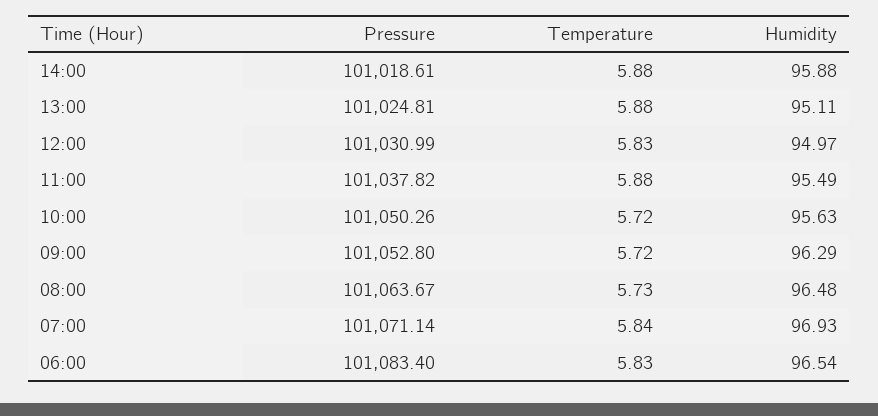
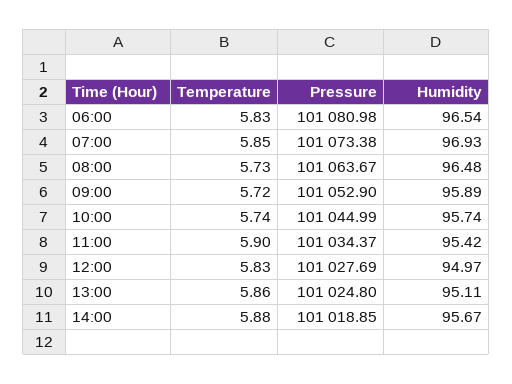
Pressure, 14:00: 101018.61 -> 101018.85
Humidity, 14:00: 95.88 -> 95.67
Pressure, 13:00: 101024.81 -> 101024.8
Temperature, 13:00: 5.88 -> 5.86
Pressure, 12:00: 101030.99 -> 101027.69
Pressure, 11:00: 101037.82 -> 101034.37
Temperature, 11:00: 5.88 -> 5.9
Humidity, 11:00: 95.49 -> 95.42
Pressure, 10:00: 101050.26 -> 101044.99
Temperature, 10:00: 5.72 -> 5.74
Humidity, 10:00: 95.63 -> 95.74
Pressure, 09:00: 101052.8 -> 101052.9
Humidity, 09:00: 96.29 -> 95.89
Pressure, 07:00: 101071.14 -> 101073.38
Temperature, 07:00: 5.84 -> 5.85
Pressure, 06:00: 101083.4 -> 101080.98

